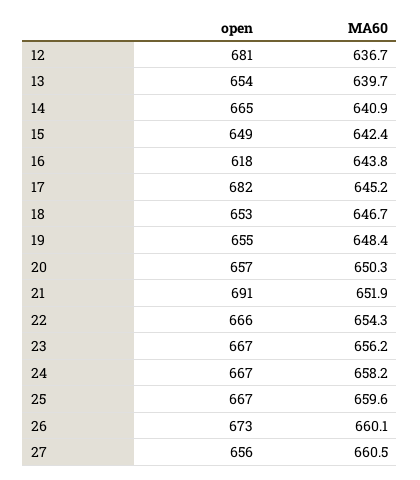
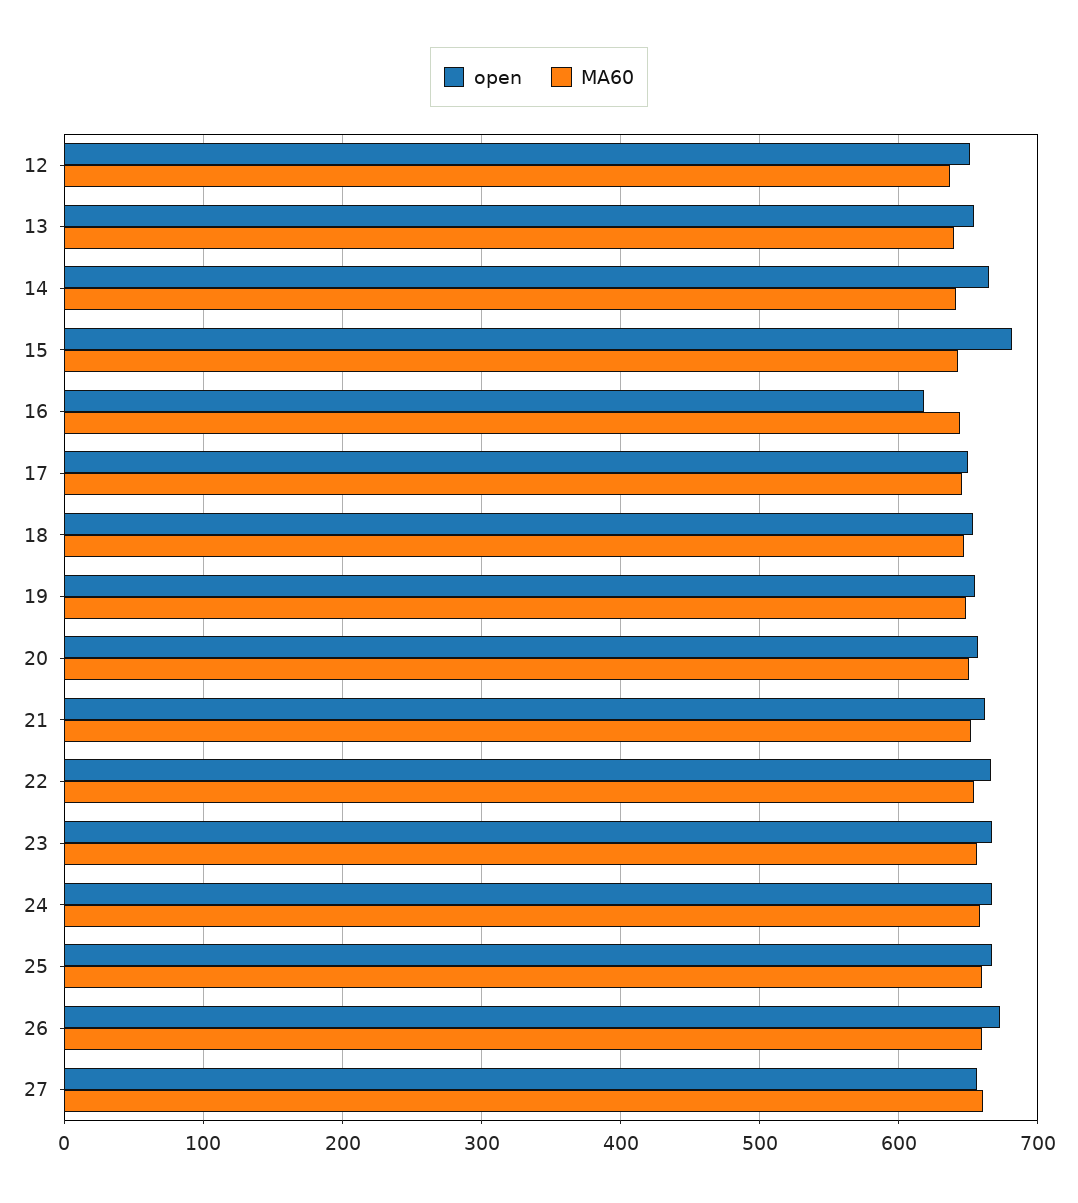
open, 12: 681 -> 650
open, 15: 649 -> 680
open, 17: 682 -> 650
open, 21: 691 -> 660

